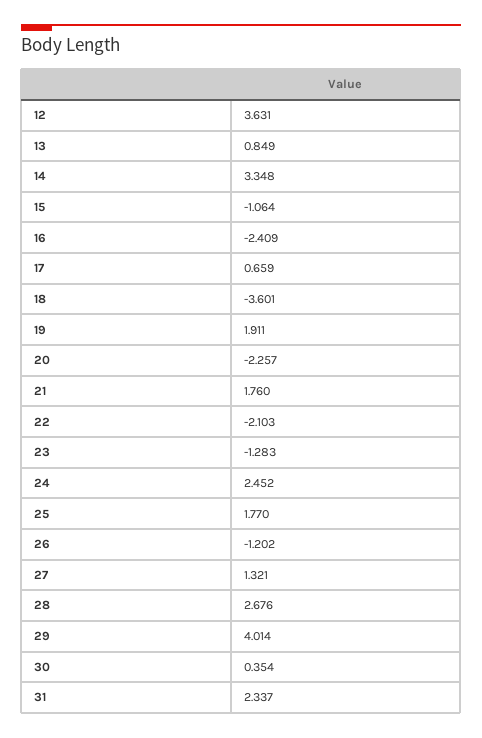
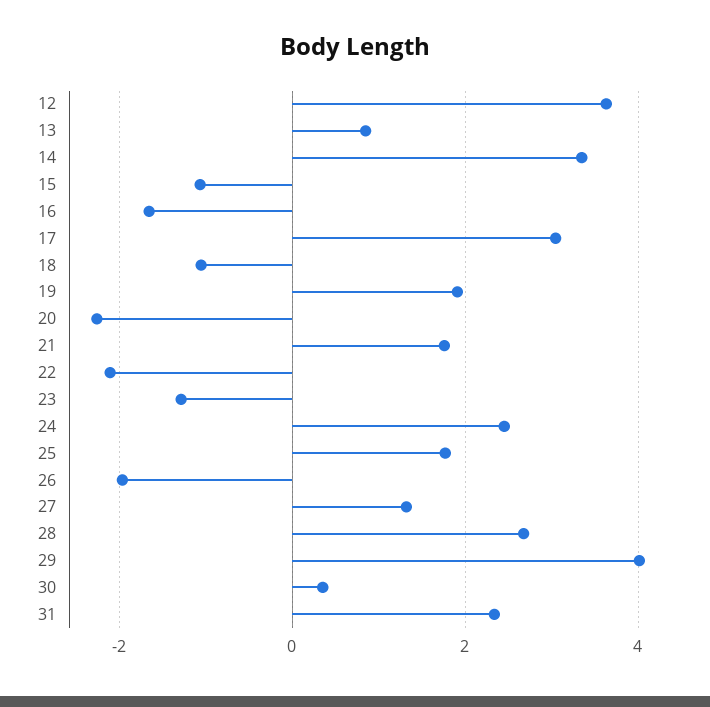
16: -2.409 -> -1.6
17: 0.659 -> 3
18: -3.601 -> -1
26: -1.202 -> -2

